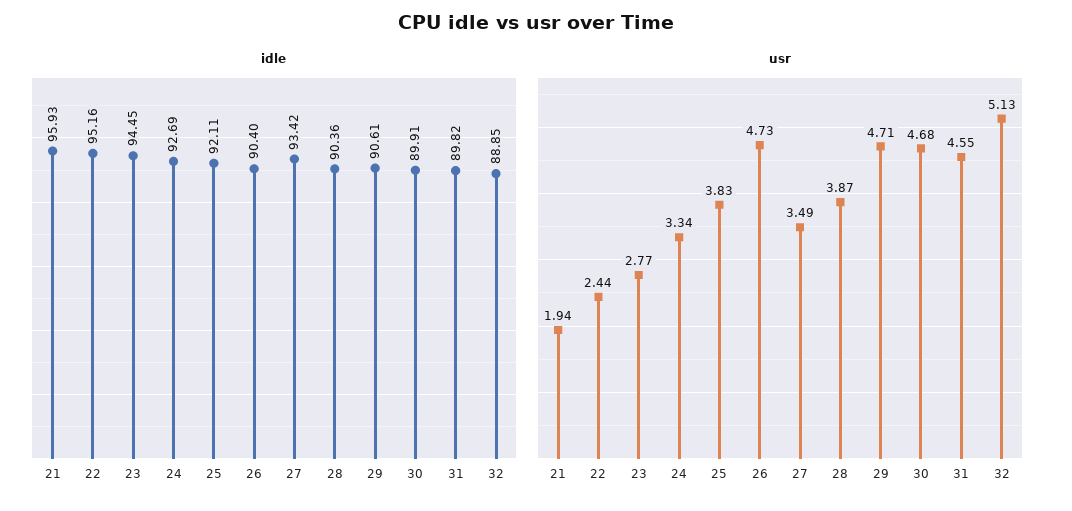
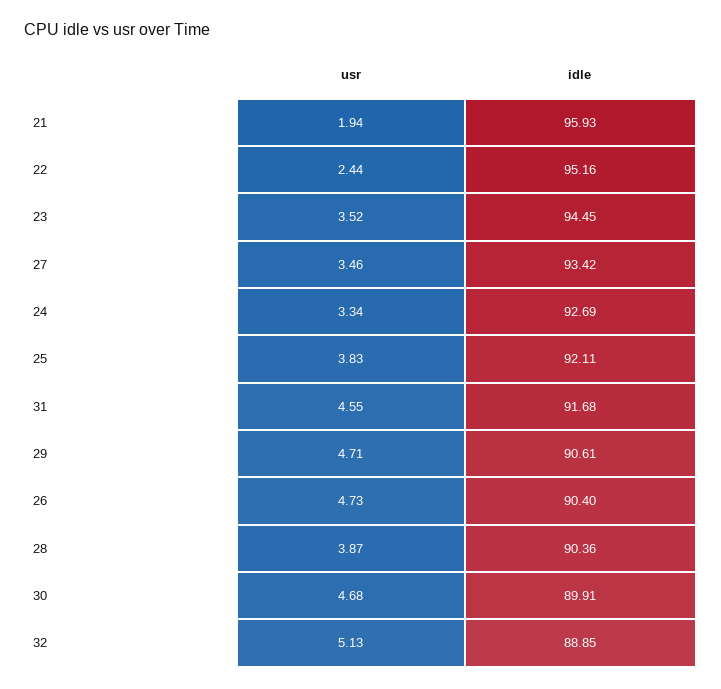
idle, 31: 89.82 -> 91.68
usr, 23: 2.77 -> 3.52
usr, 27: 3.49 -> 3.46

